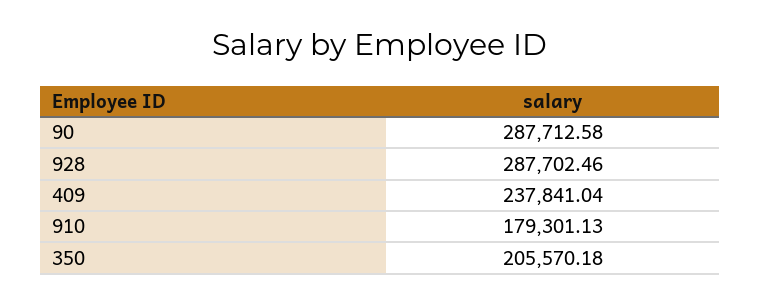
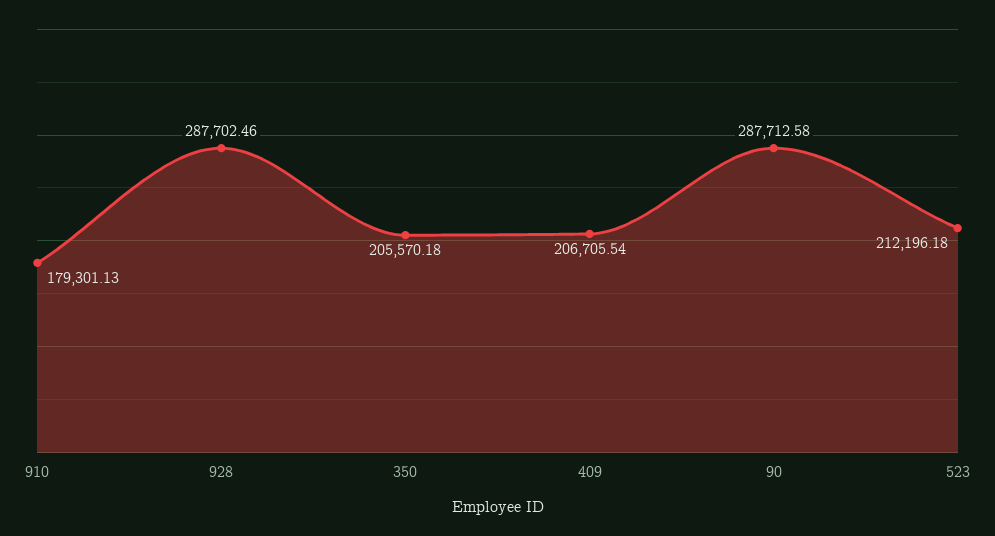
409: 237841.04 -> 206705.54
523: none -> 212196.18

